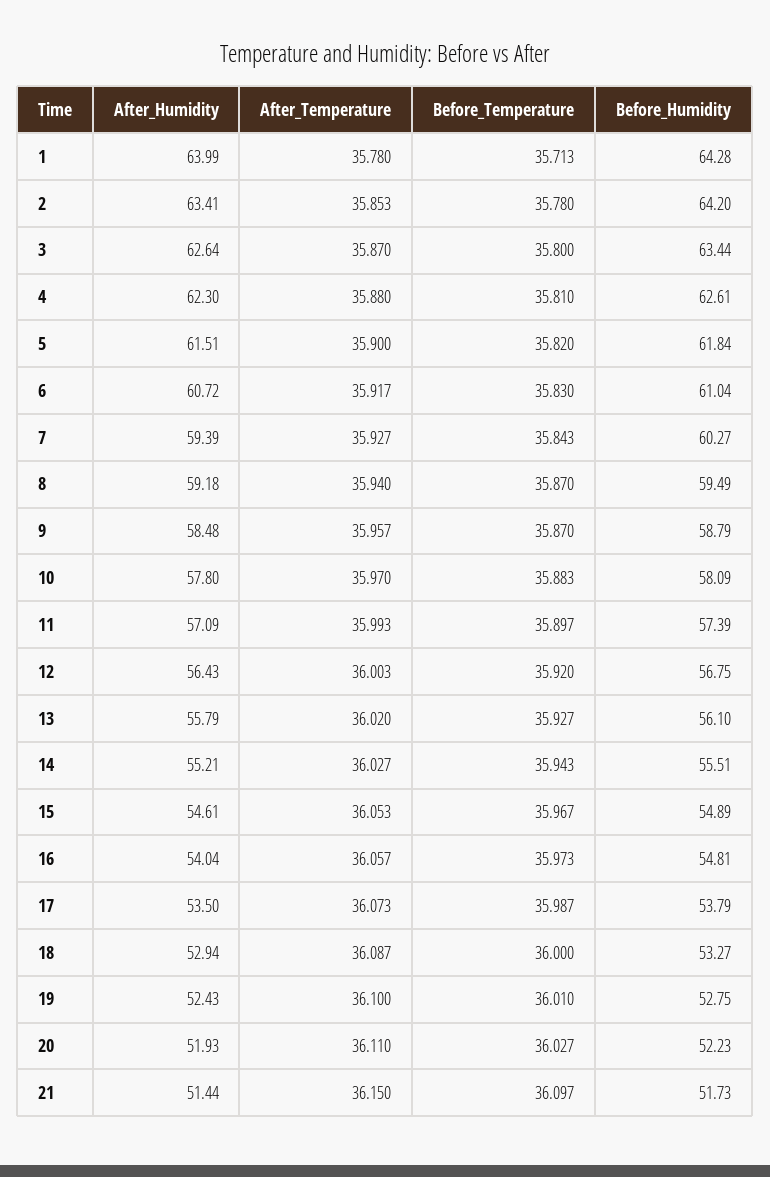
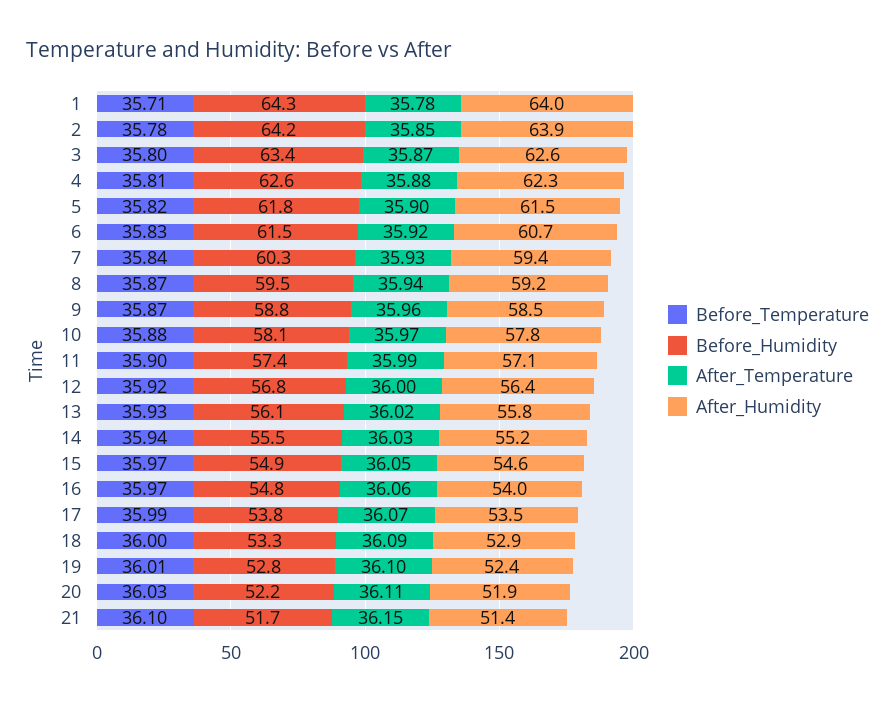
After_Humidity, 2: 63.41 -> 63.9
Before_Humidity, 6: 61.04 -> 61.5

